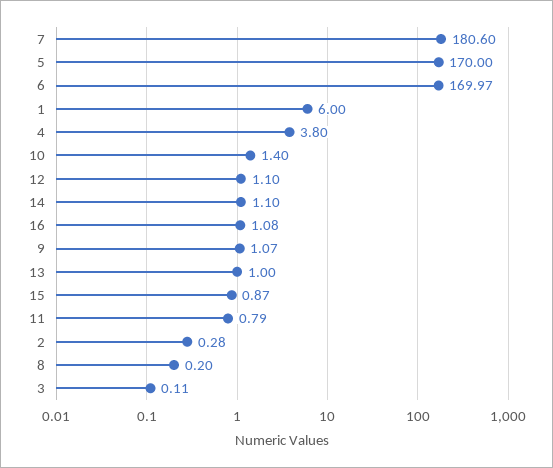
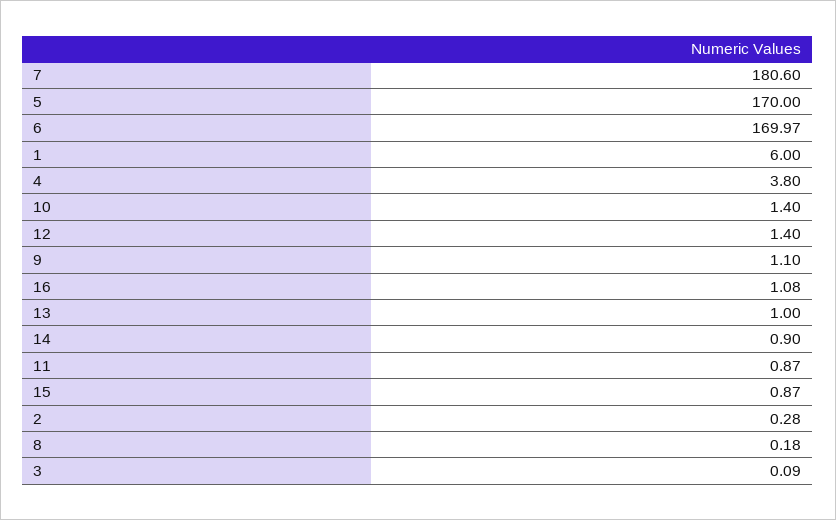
12: 1.1 -> 1.4
14: 1.1 -> 0.9
9: 1.07 -> 1.1
11: 0.79 -> 0.87
8: 0.2 -> 0.18
3: 0.11 -> 0.09

